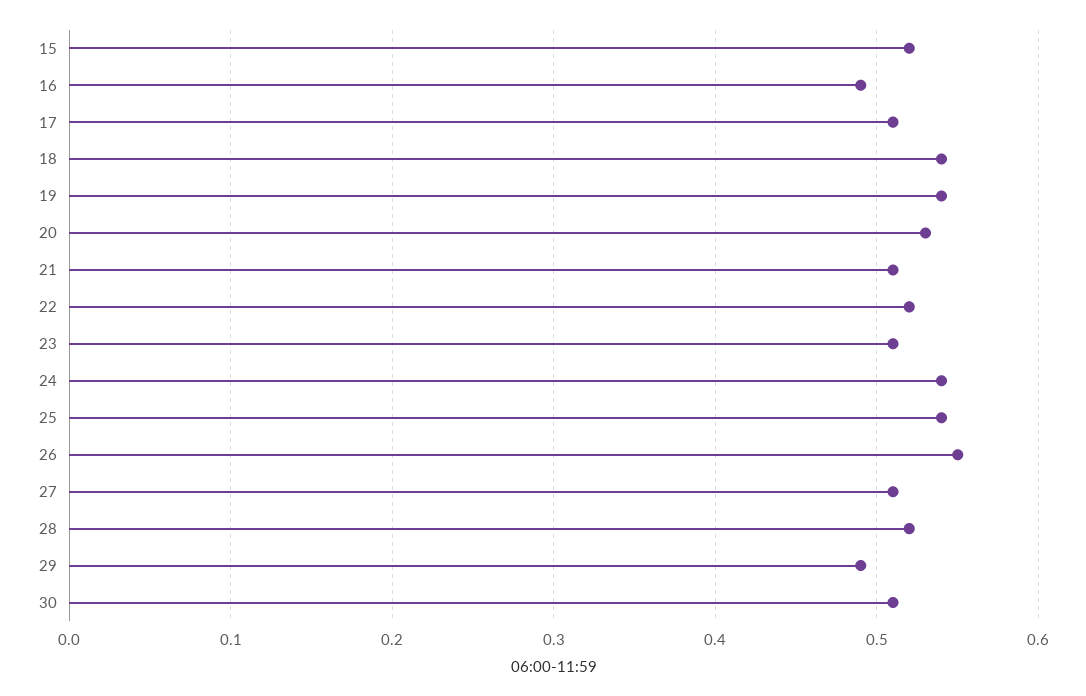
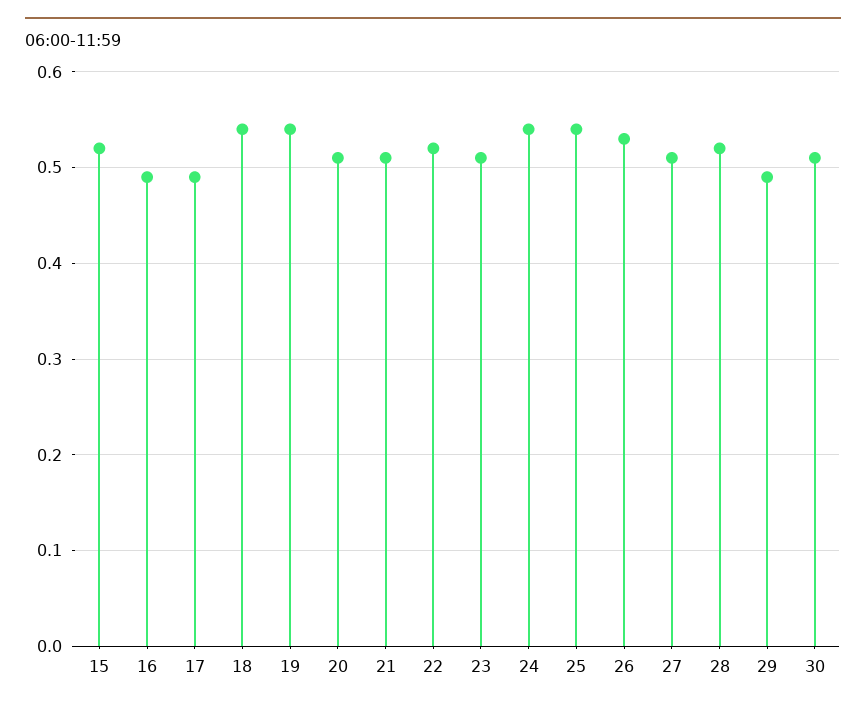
17: 0.51 -> 0.49
20: 0.53 -> 0.51
26: 0.55 -> 0.53

